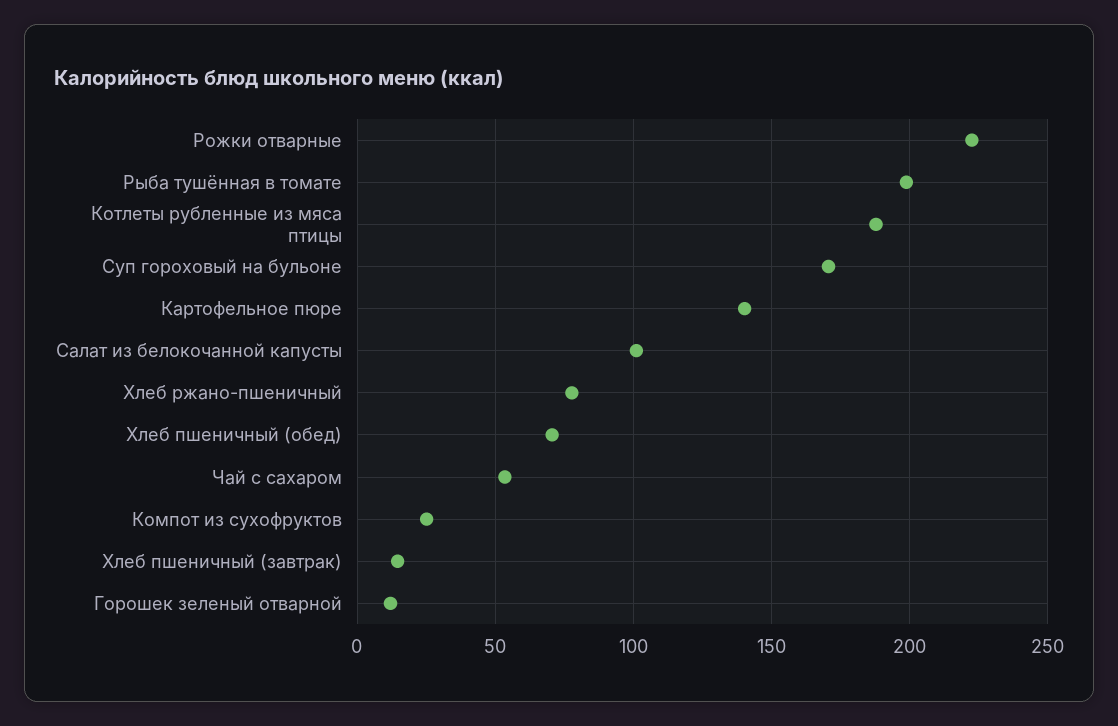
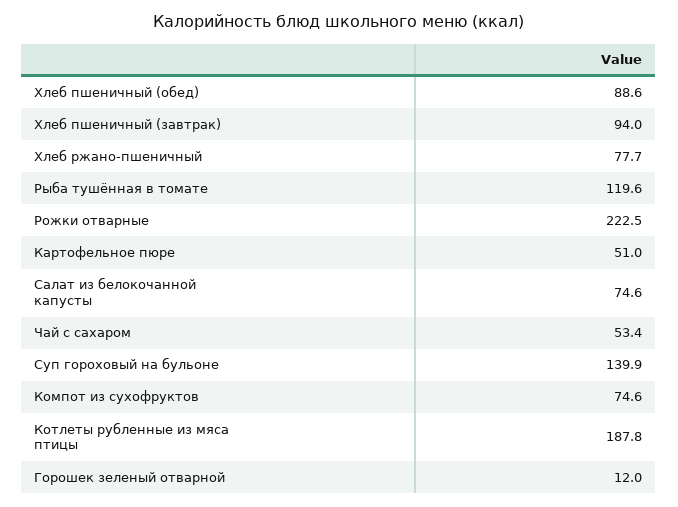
Рыба тушённая в томате: 200 -> 119.6
Суп гороховый на бульоне: 170 -> 139.9
Картофельное пюре: 140 -> 51
Салат из белокочанной капусты: 100 -> 74.6
Хлеб пшеничный (обед): 70 -> 88.6
Компот из сухофруктов: 25 -> 74.6
Хлеб пшеничный (завтрак): 15 -> 94

